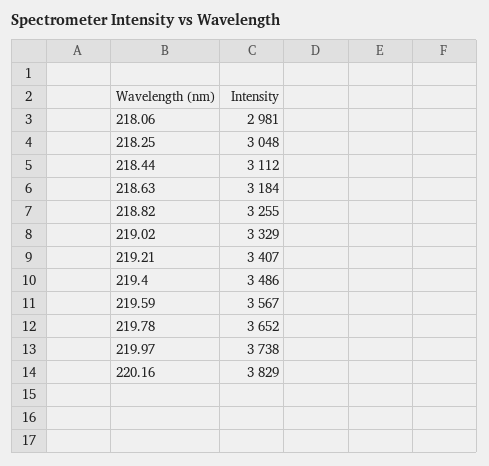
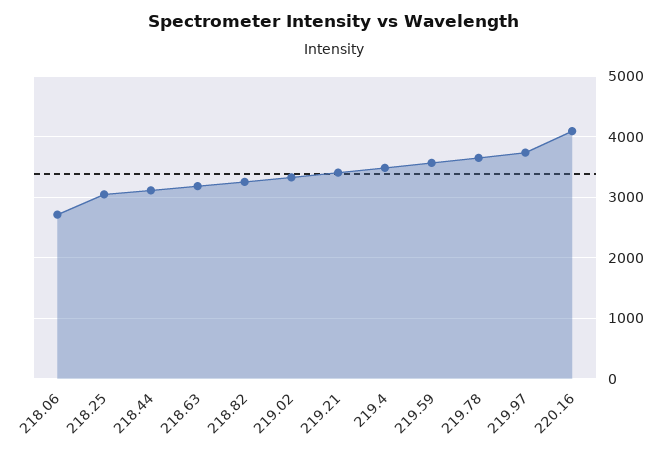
218.06: 2981 -> 2700
220.16: 3829 -> 4100

